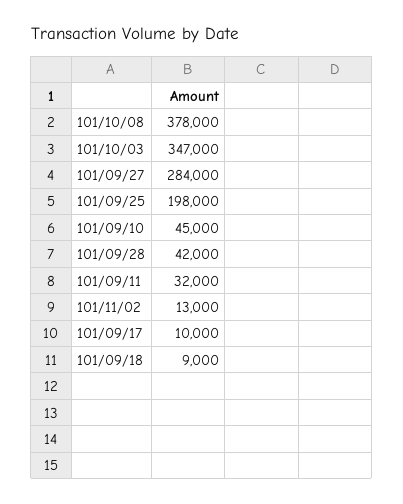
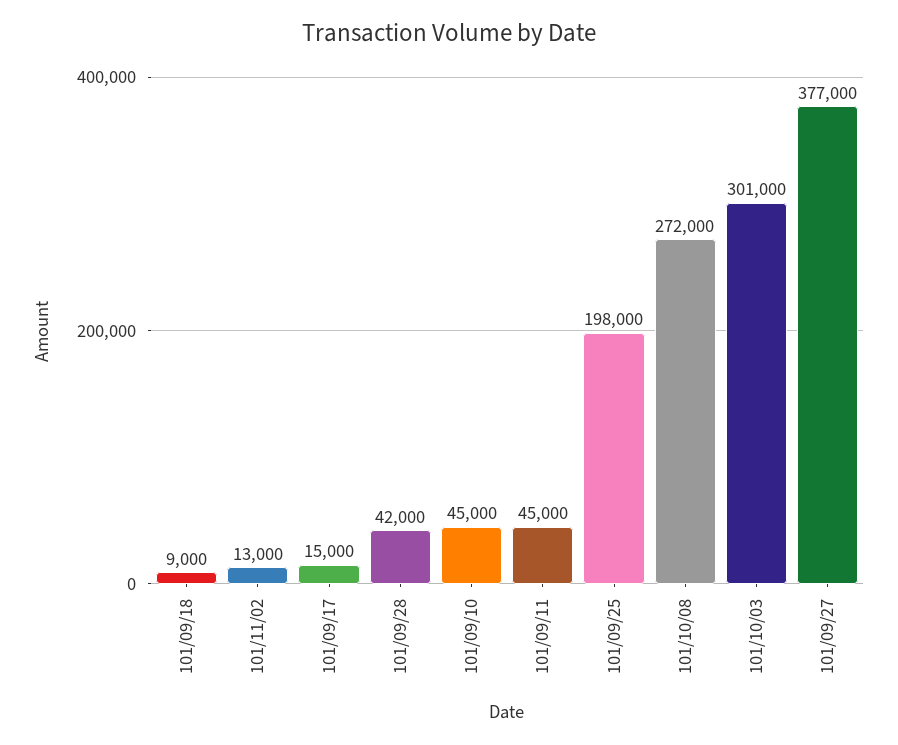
101/10/08: 378000 -> 272000
101/10/03: 347000 -> 301000
101/09/27: 284000 -> 377000
101/09/11: 32000 -> 45000
101/09/17: 10000 -> 15000

